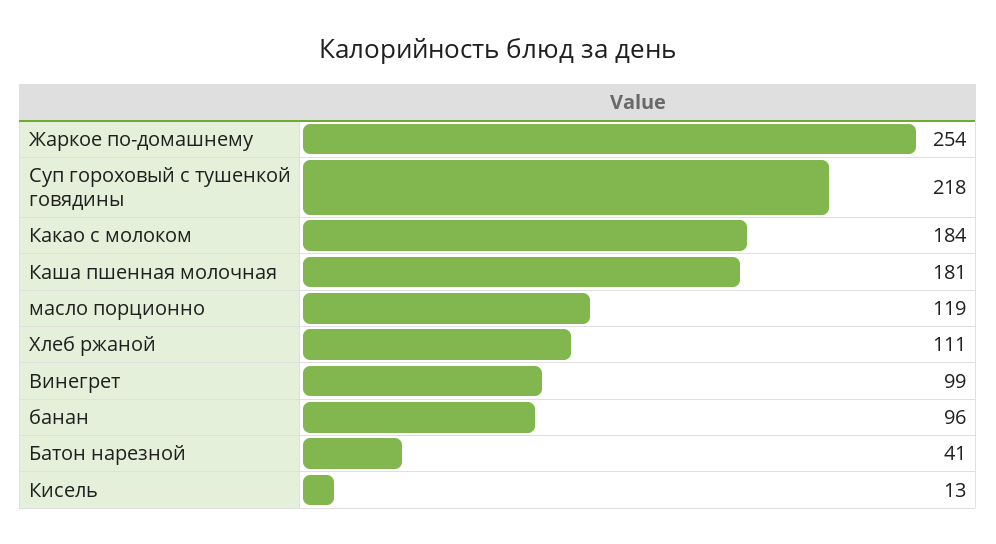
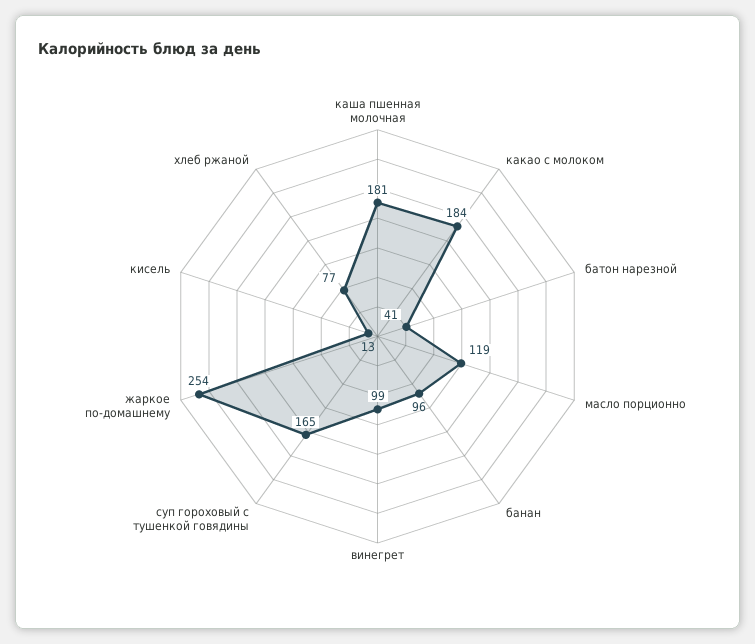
Суп гороховый с тушенкой говядины: 218 -> 165
Хлеб ржаной: 111 -> 77

